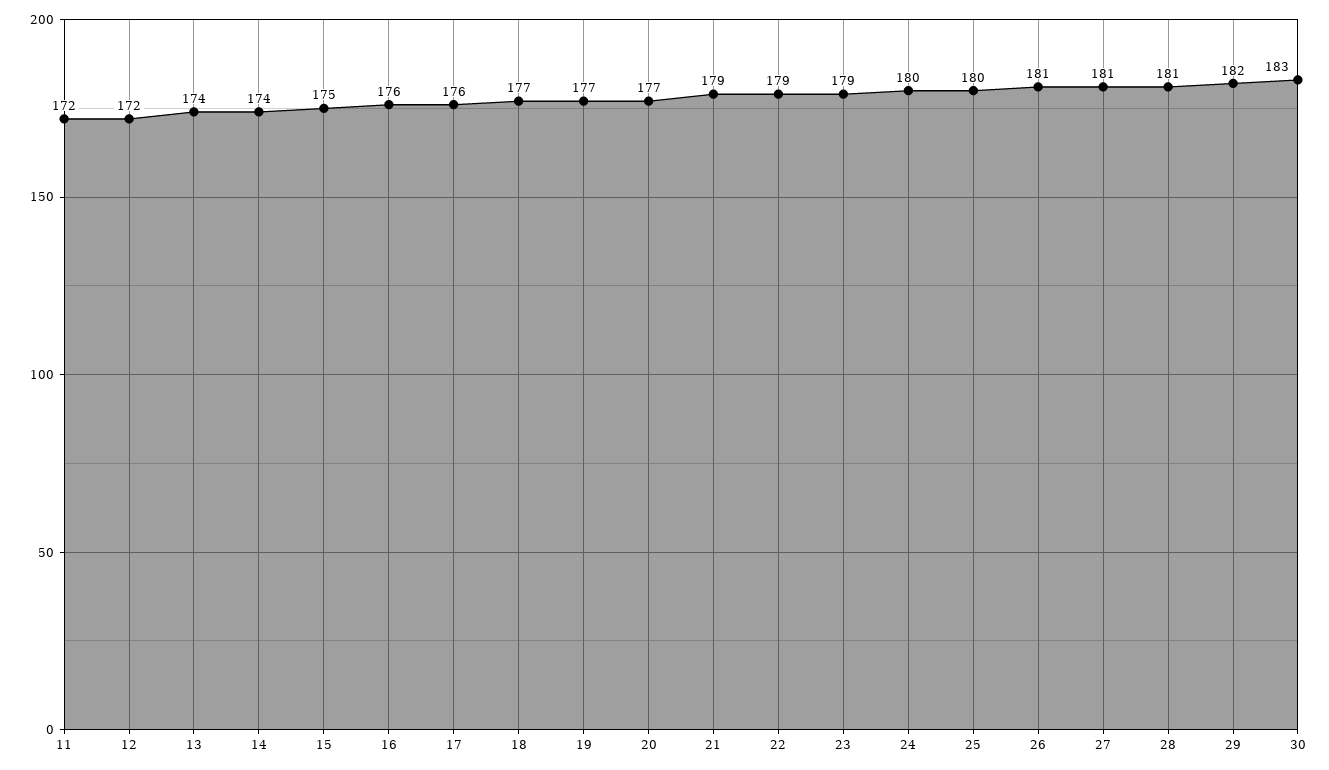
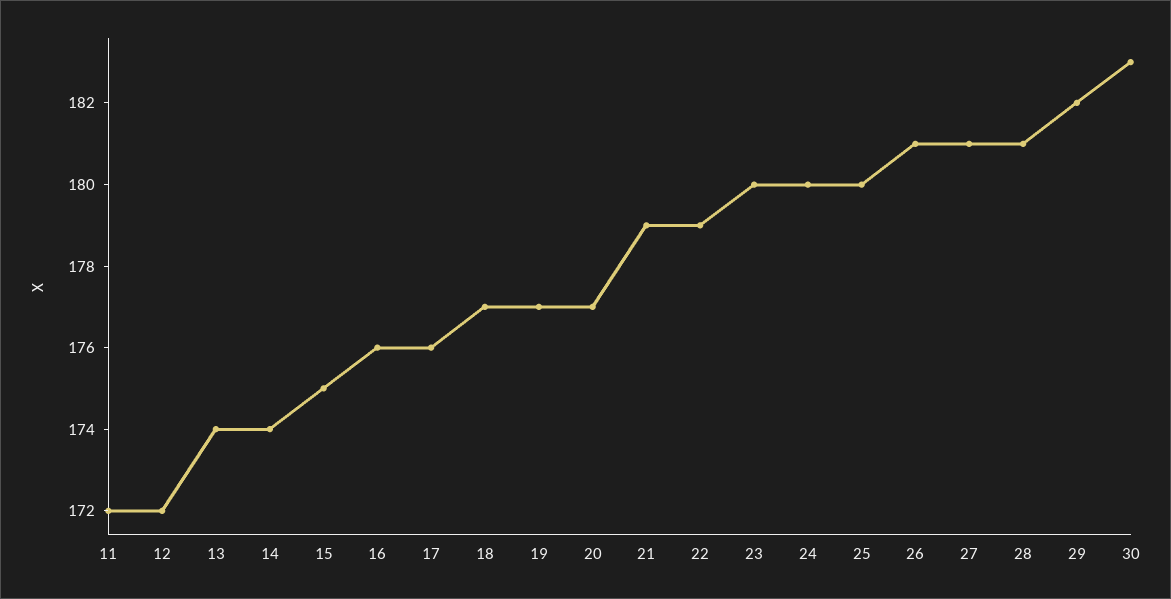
23: 179 -> 180

